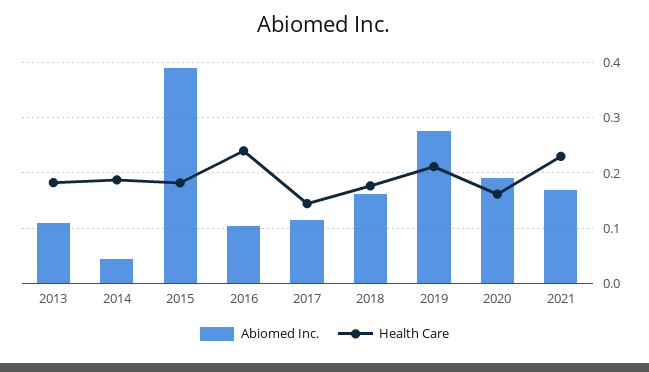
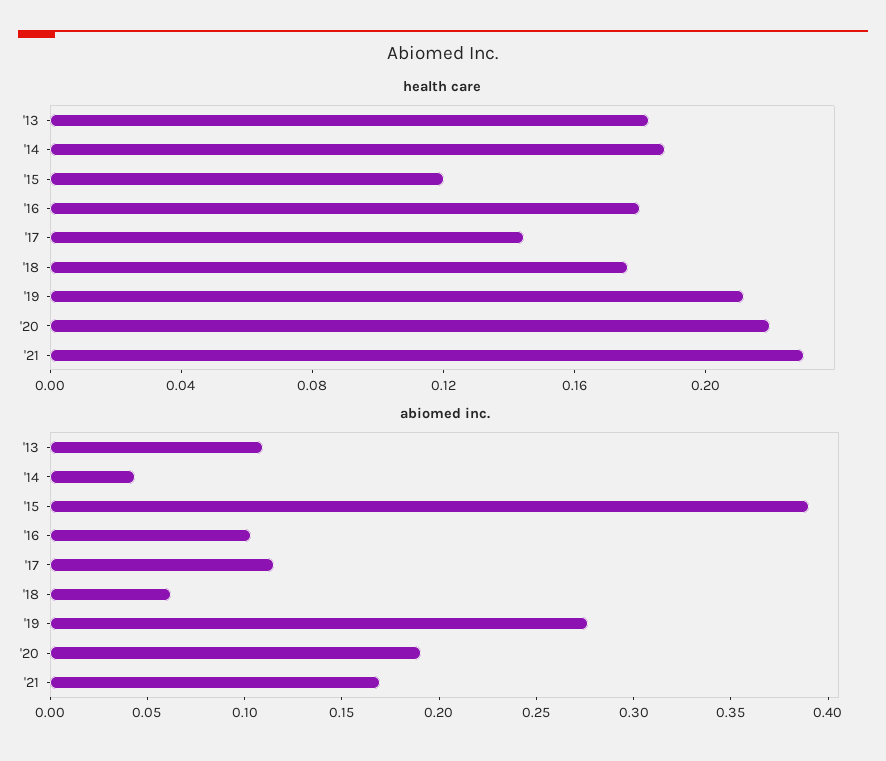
Health Care, 2015: 0.18 -> 0.12
Health Care, 2016: 0.24 -> 0.18
Abiomed Inc., 2018: 0.16 -> 0.06
Health Care, 2020: 0.16 -> 0.22

